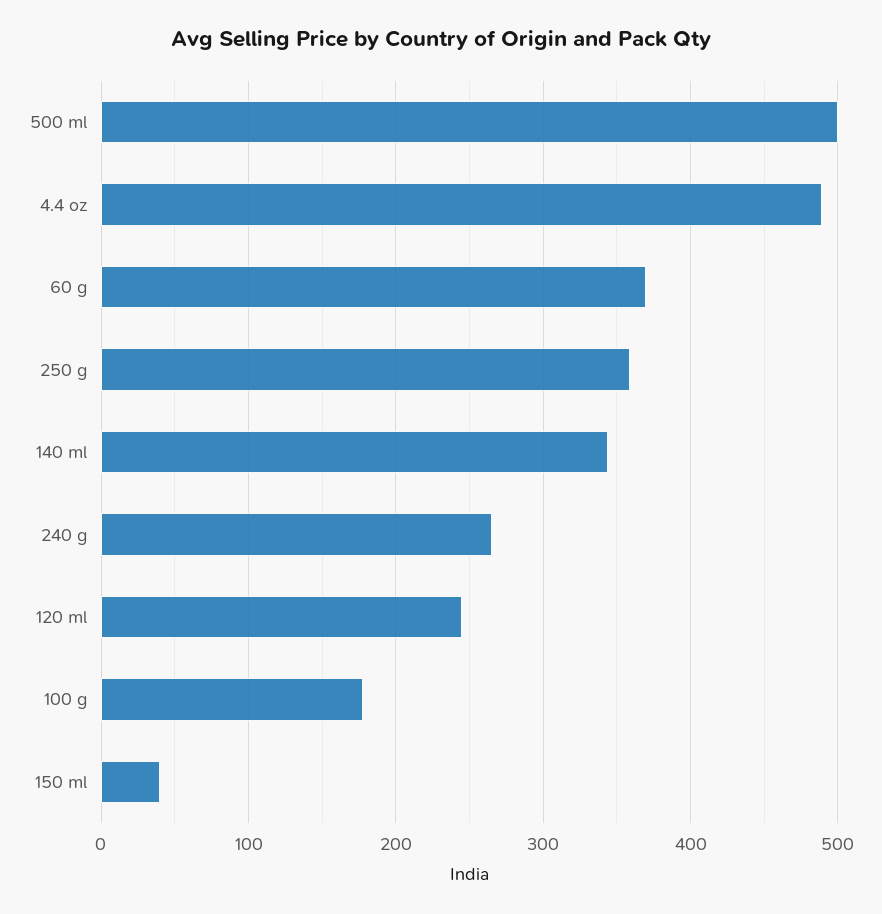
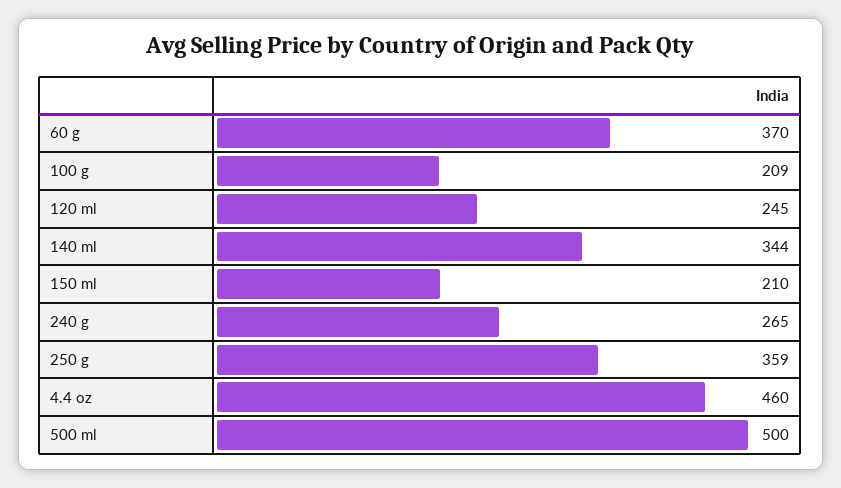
4.4 oz: 490 -> 460
100 g: 180 -> 209
150 ml: 40 -> 210

